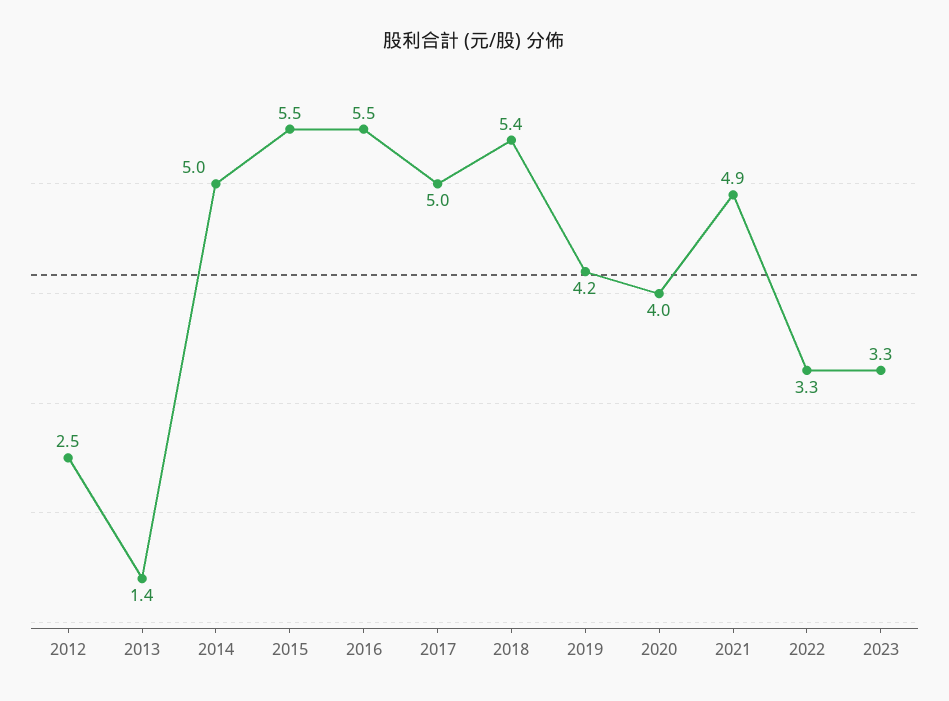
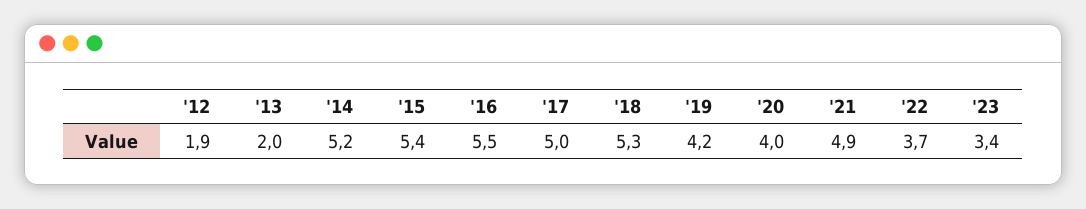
2012: 2.5 -> 1.9
2013: 1.4 -> 2
2014: 5 -> 5.2
2015: 5.5 -> 5.4
2018: 5.4 -> 5.3
2022: 3.3 -> 3.7
2023: 3.3 -> 3.4

